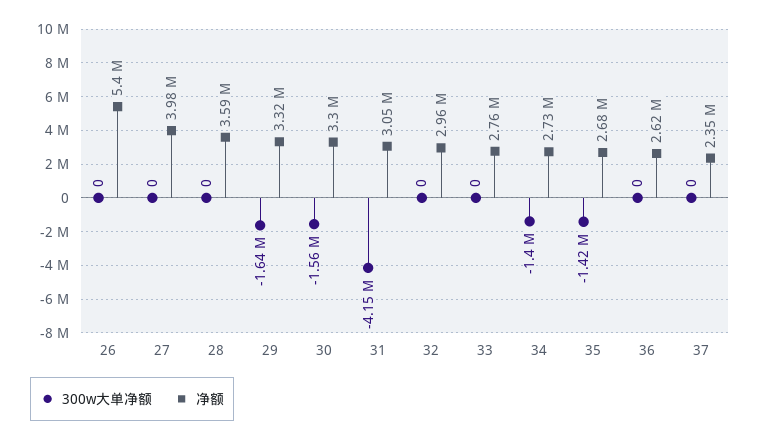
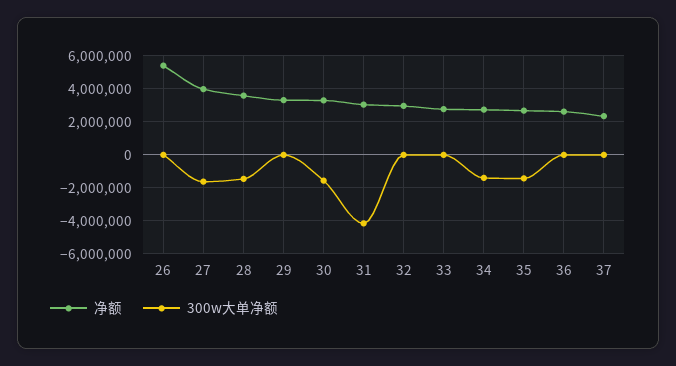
300w大单净额, 27: 0 -> -1500000
300w大单净额, 28: 0 -> -1500000
300w大单净额, 29: -1640000 -> 0

